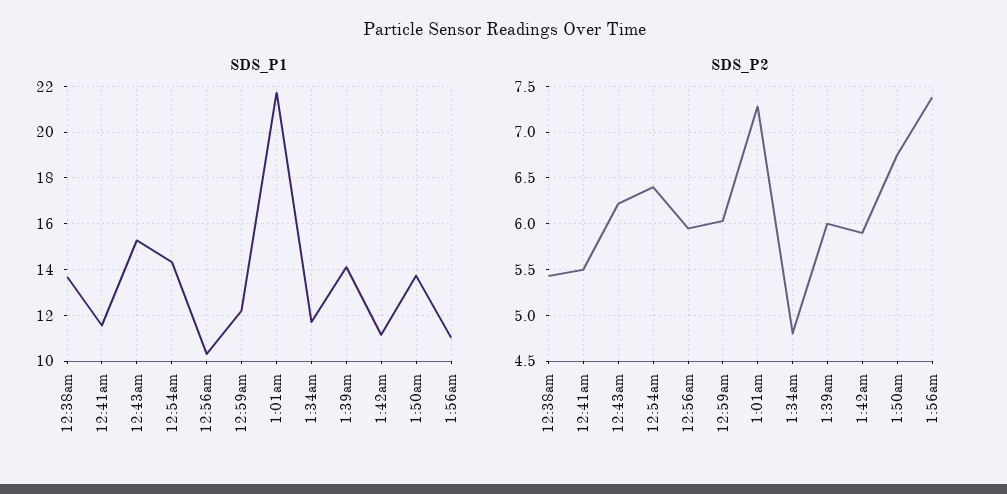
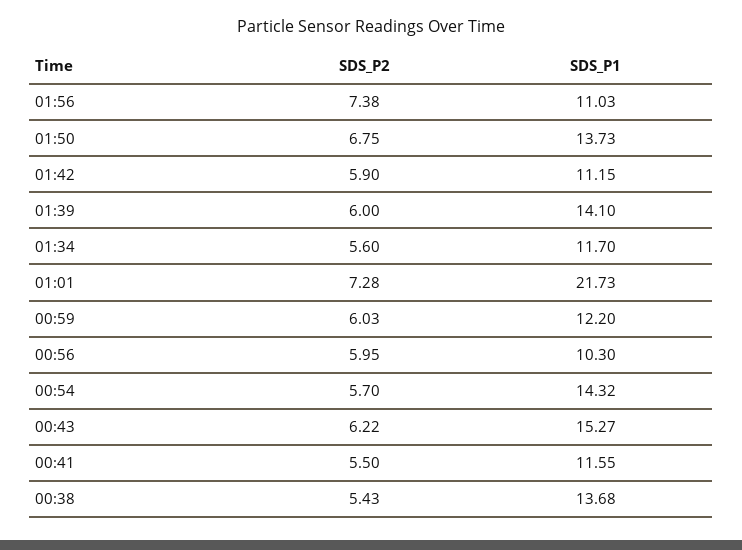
SDS_P2, 12:54am: 6.4 -> 5.7
SDS_P2, 1:34am: 4.8 -> 5.6

